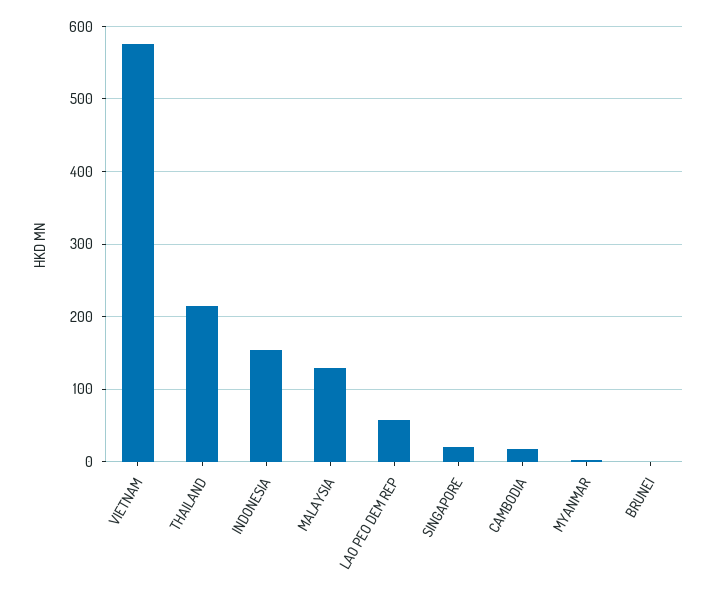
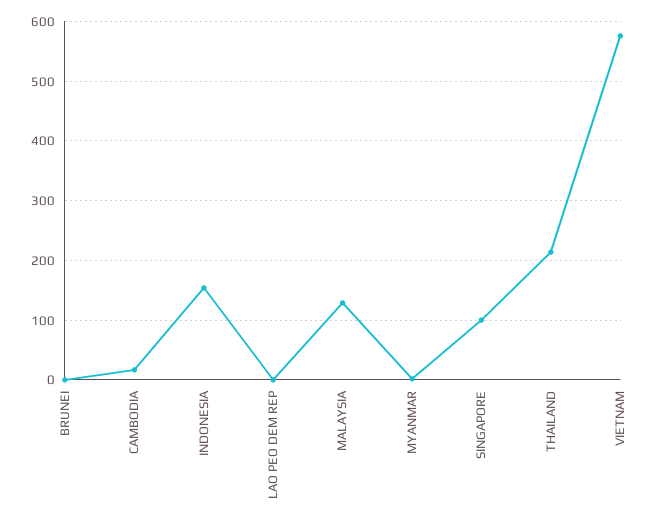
LAO PEO DEM REP: 60 -> 0
SINGAPORE: 20 -> 100

